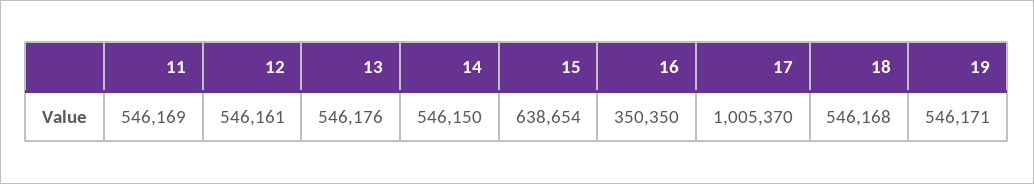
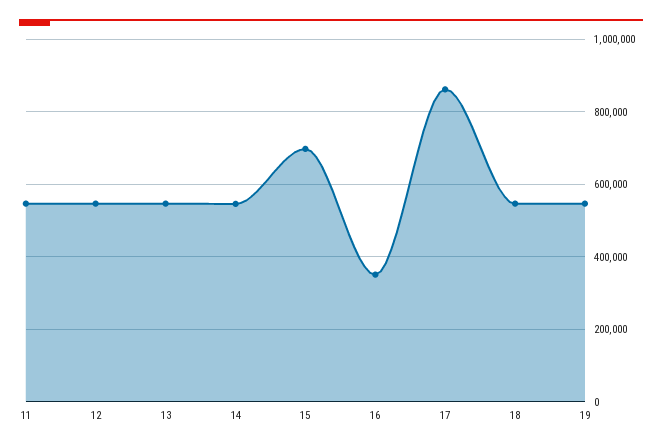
15: 638654 -> 700000
17: 1005370 -> 860000

